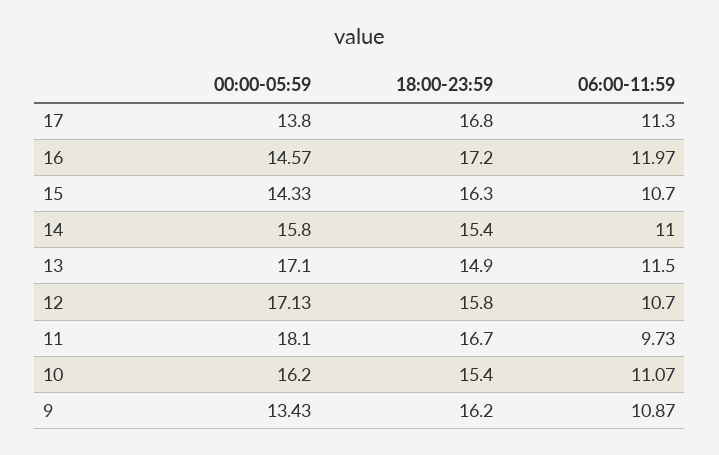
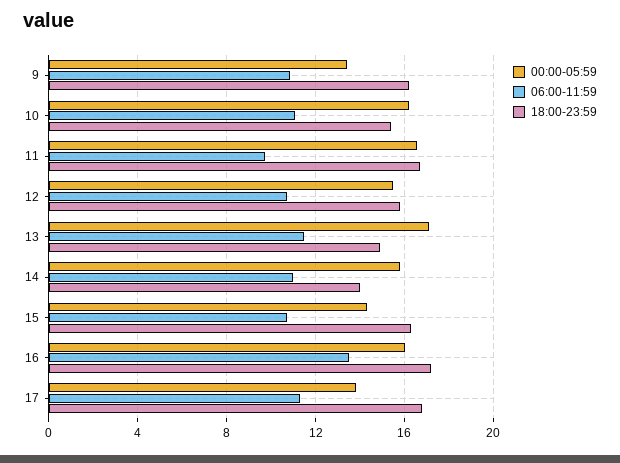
00:00-05:59, 16: 14.57 -> 16
06:00-11:59, 16: 11.97 -> 13.5
18:00-23:59, 14: 15.4 -> 14
00:00-05:59, 12: 17.13 -> 15.5
00:00-05:59, 11: 18.1 -> 16.5

